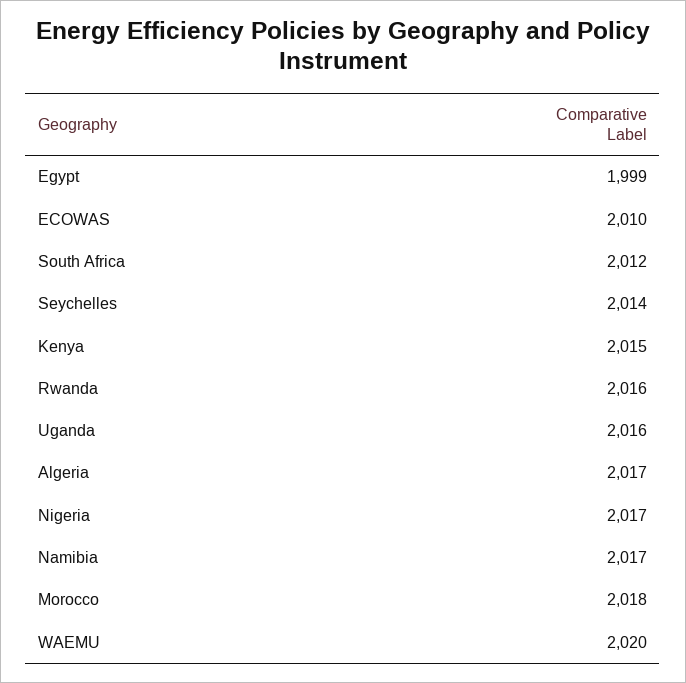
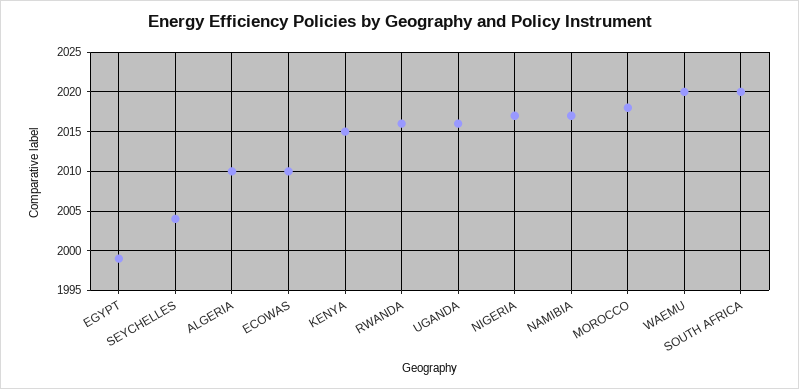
South Africa: 2012 -> 2020
Seychelles: 2014 -> 2004
Algeria: 2017 -> 2010

